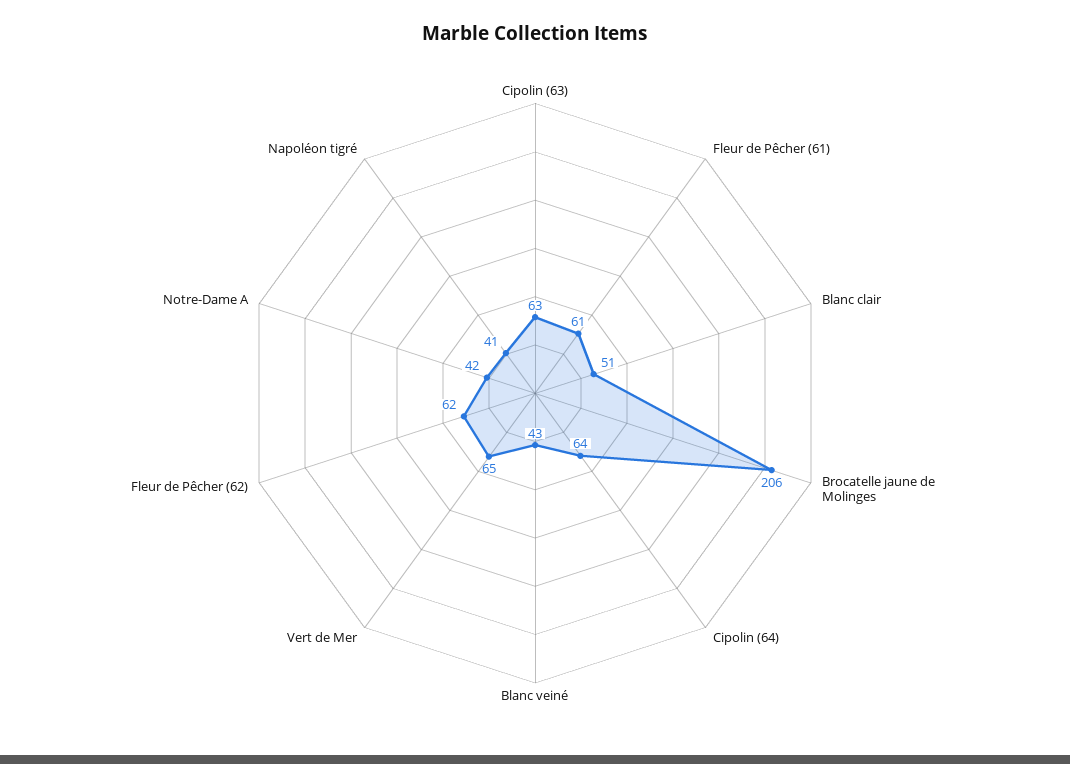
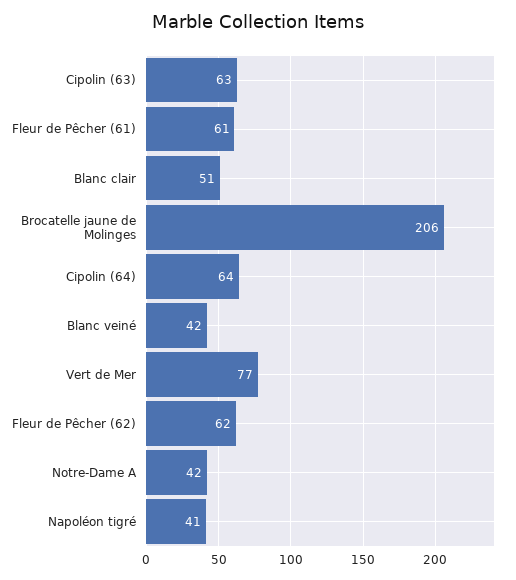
Blanc veiné: 43 -> 42
Vert de Mer: 65 -> 77

